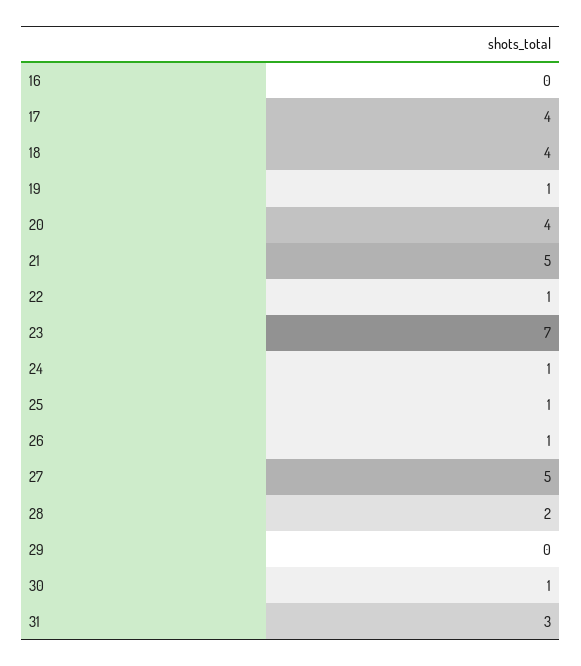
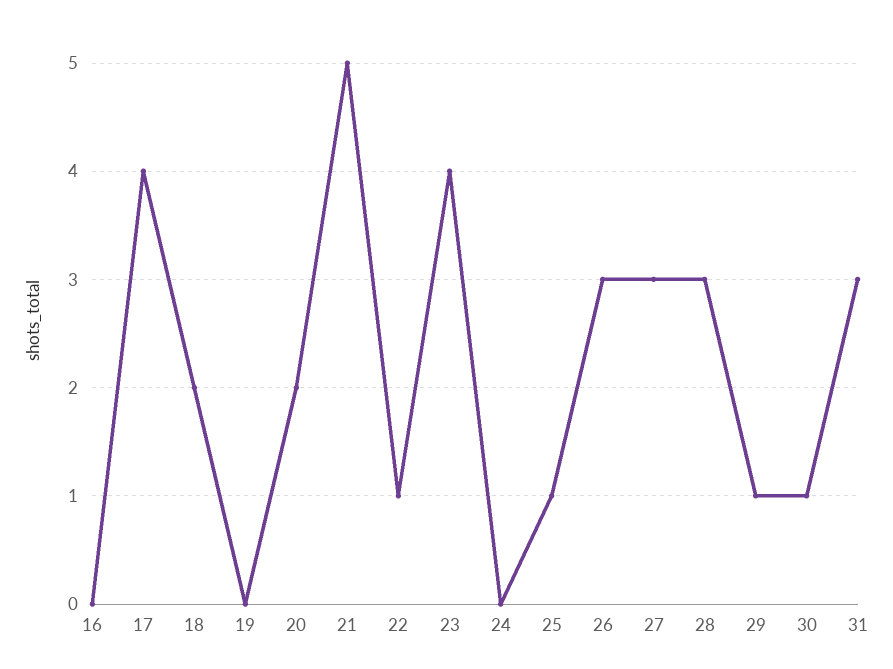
18: 4 -> 2
19: 1 -> 0
20: 4 -> 2
23: 7 -> 4
24: 1 -> 0
26: 1 -> 3
27: 5 -> 3
28: 2 -> 3
29: 0 -> 1

